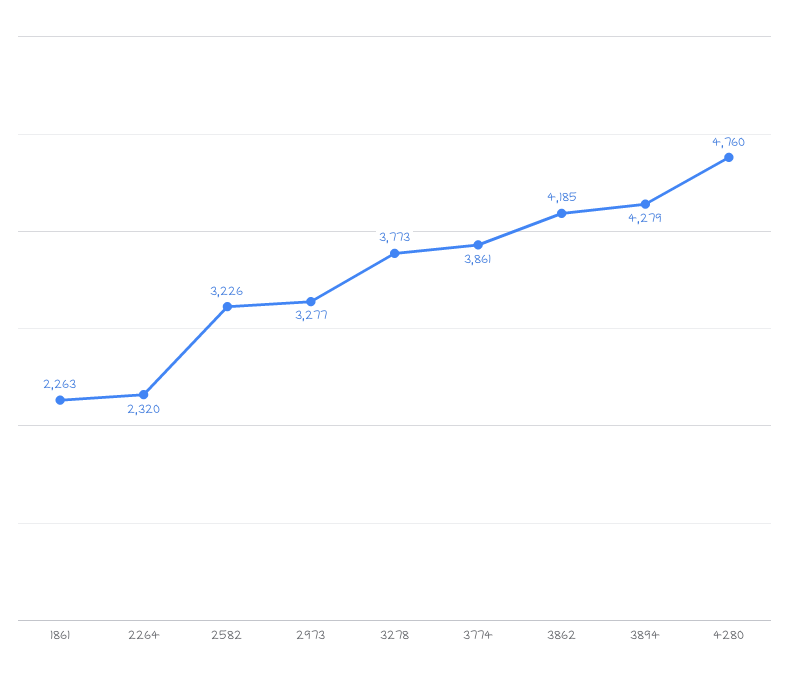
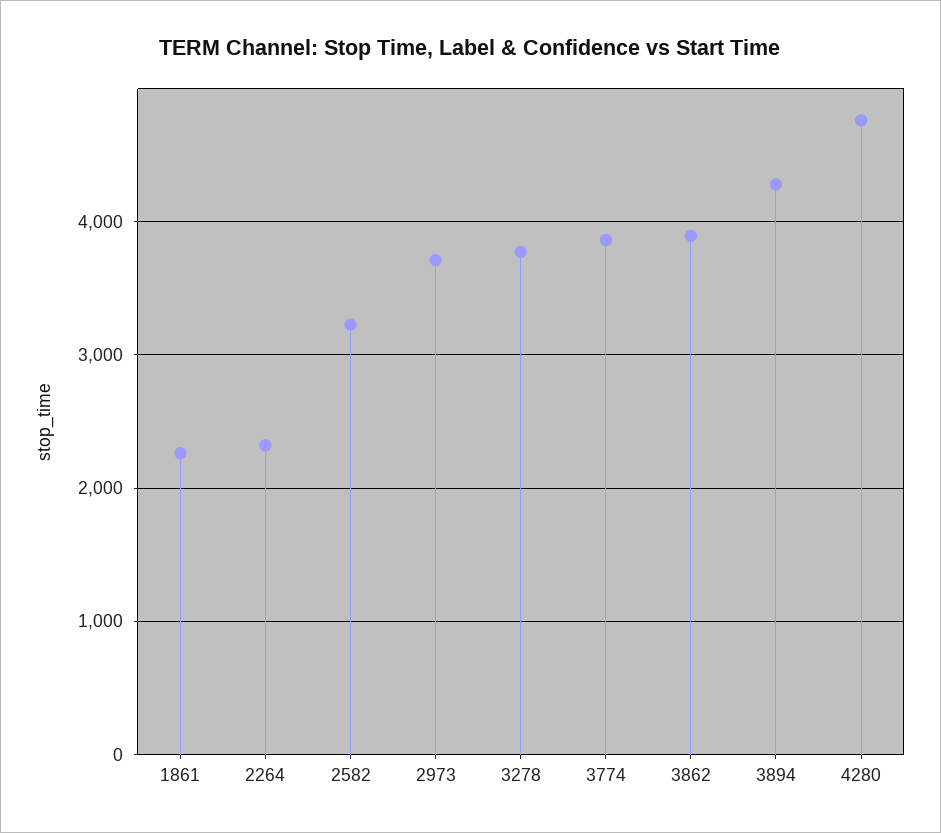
2973: 3277 -> 3700
3862: 4185 -> 3900

